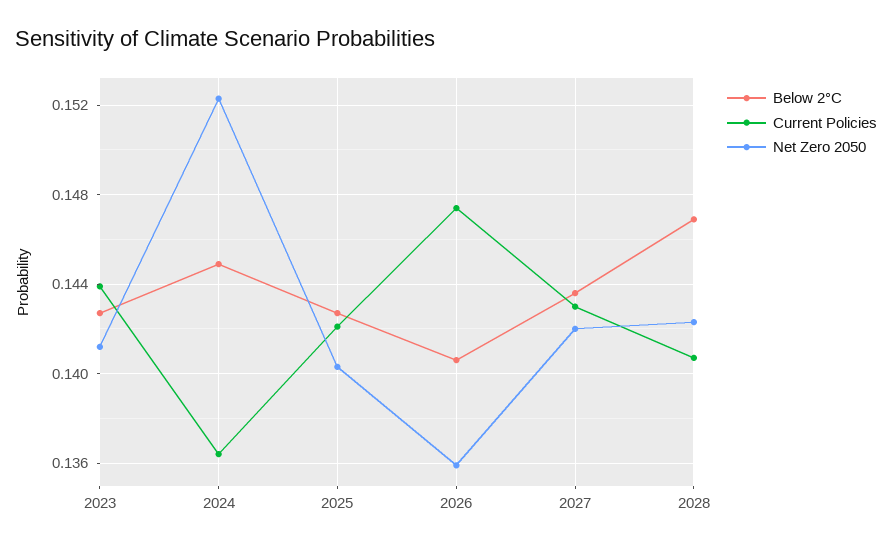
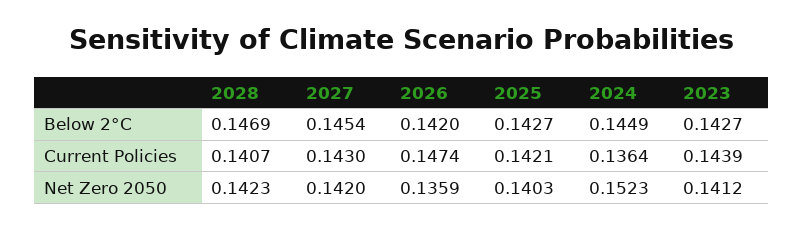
Below 2°C, 2026: 0.1405 -> 0.142
Below 2°C, 2027: 0.1435 -> 0.1454

